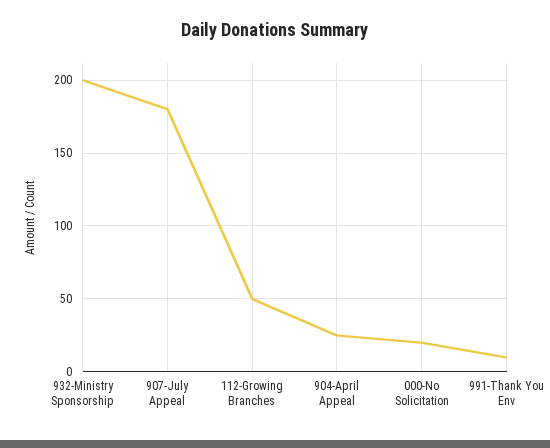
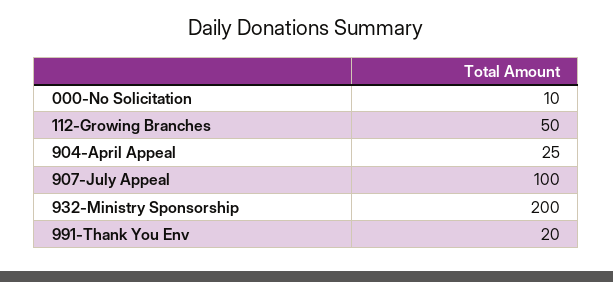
907-July Appeal: 180 -> 100
000-No Solicitation: 20 -> 10
991-Thank You Env: 10 -> 20

